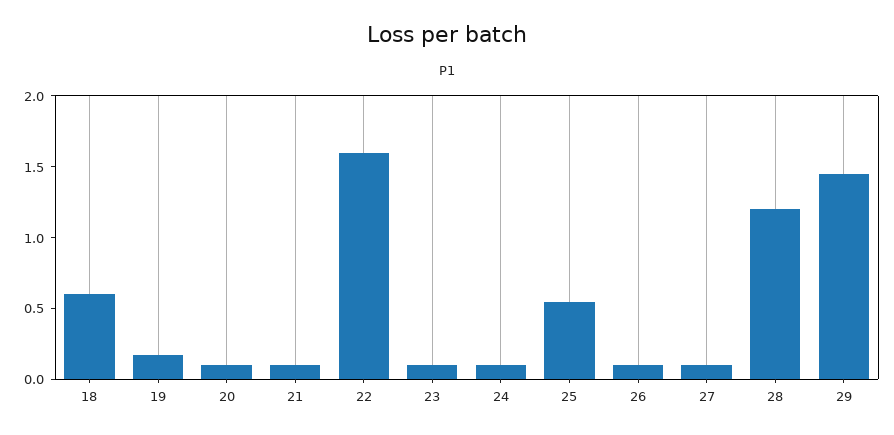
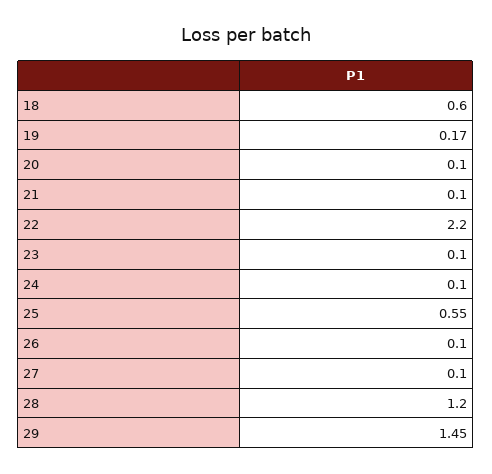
22: 1.6 -> 2.2

